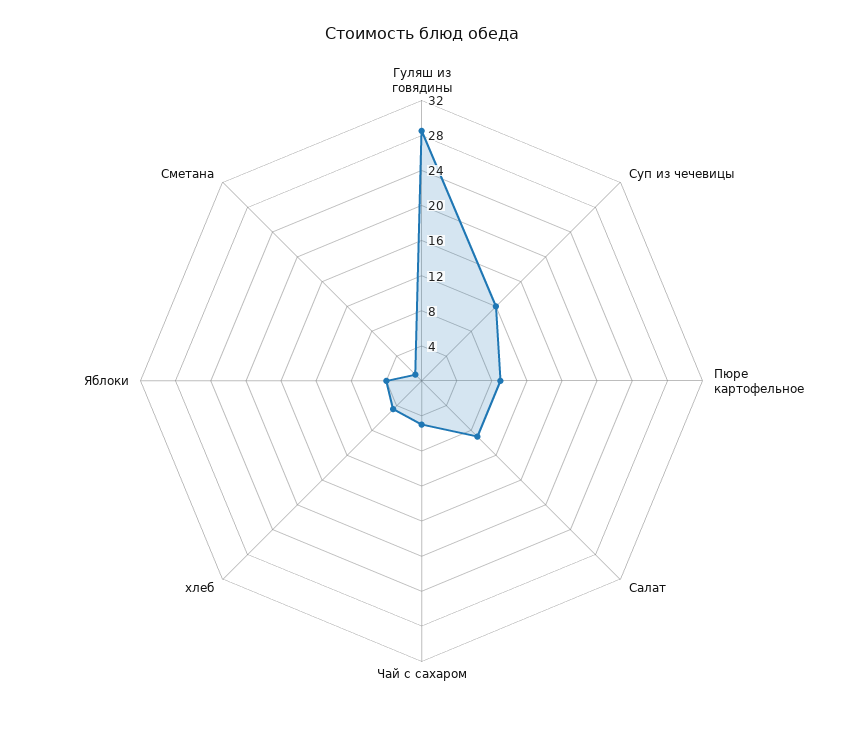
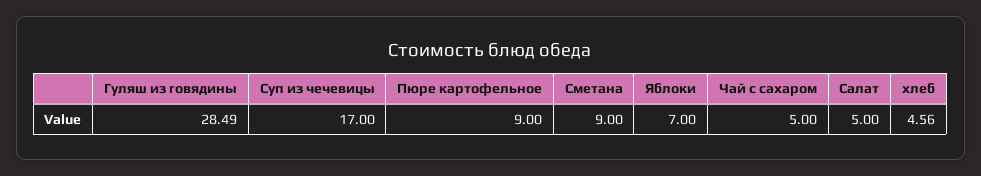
Суп из чечевицы: 12 -> 17
Салат: 9 -> 5
Яблоки: 4 -> 7
Сметана: 1 -> 9

